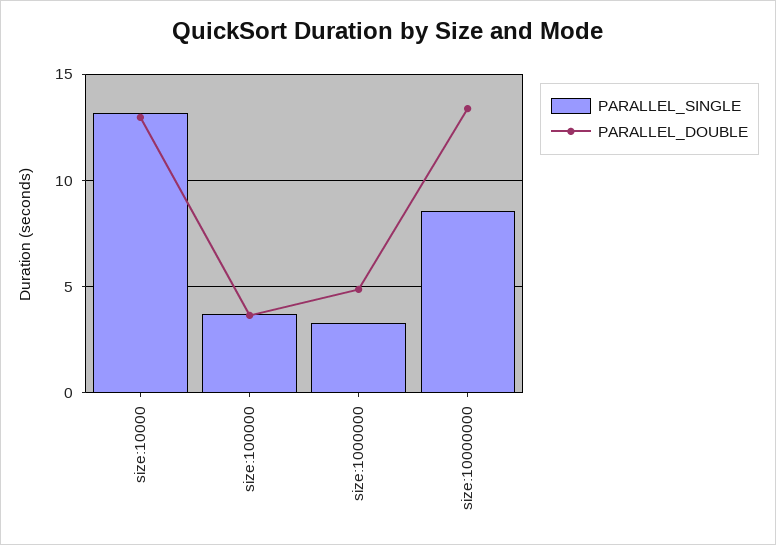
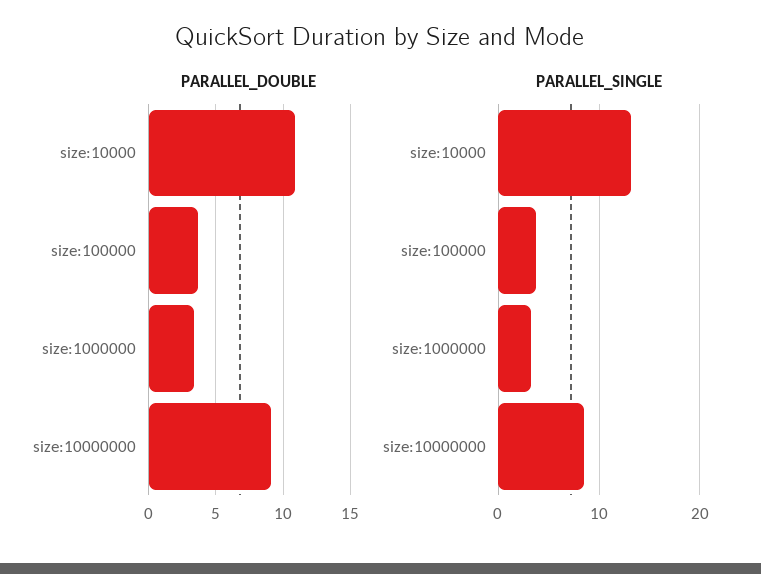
PARALLEL_DOUBLE, size:10000: 13 -> 11
PARALLEL_DOUBLE, size:1000000: 5 -> 3.5
PARALLEL_DOUBLE, size:10000000: 13.5 -> 9

